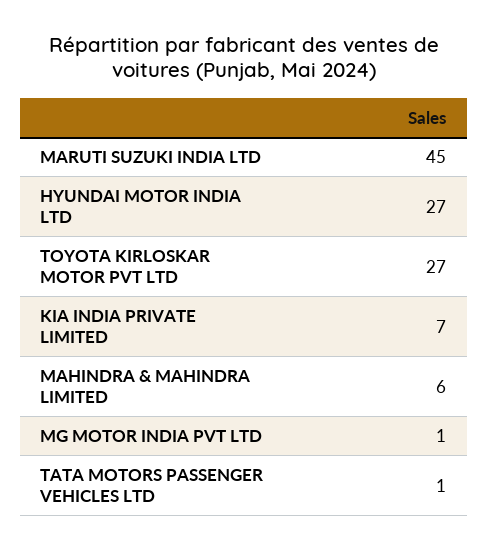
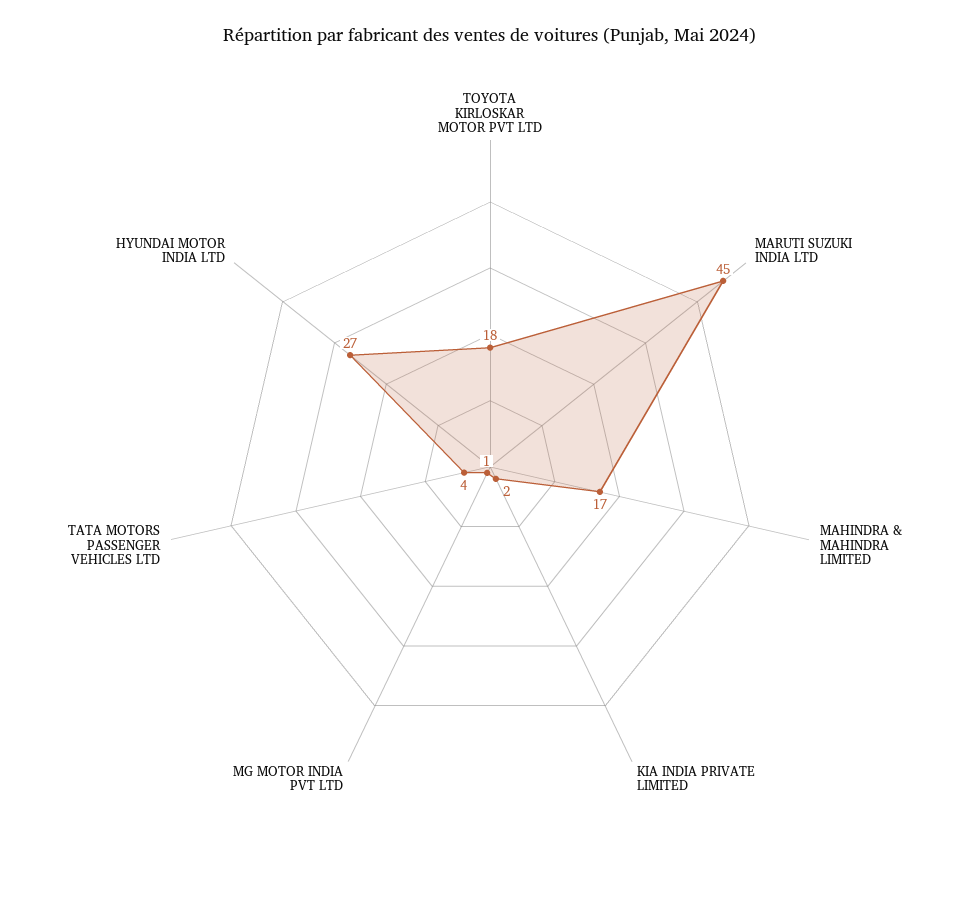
TOYOTA KIRLOSKAR MOTOR PVT LTD: 27 -> 18
KIA INDIA PRIVATE LIMITED: 7 -> 2
MAHINDRA & MAHINDRA LIMITED: 6 -> 17
TATA MOTORS PASSENGER VEHICLES LTD: 1 -> 4

